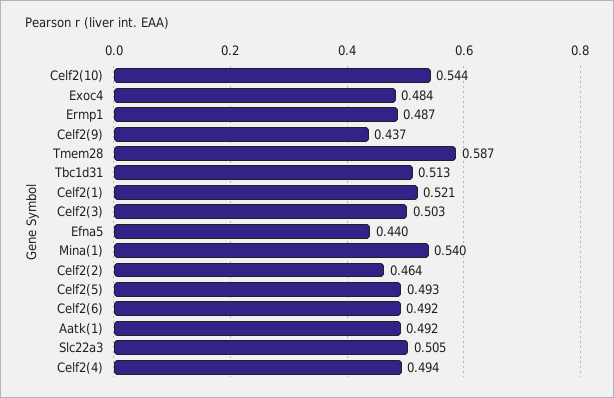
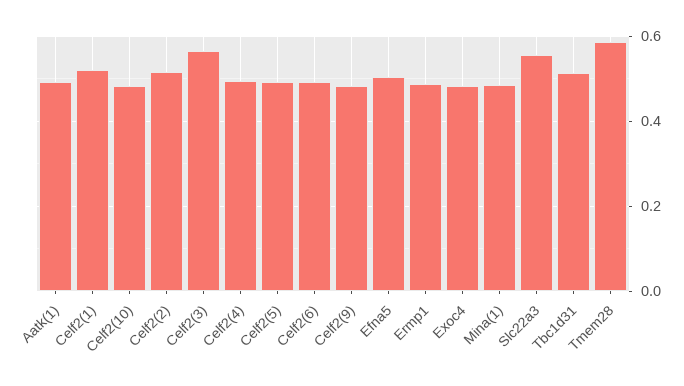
Celf2(10): 0.544 -> 0.48
Celf2(9): 0.437 -> 0.48
Celf2(3): 0.503 -> 0.56
Efna5: 0.44 -> 0.5
Mina(1): 0.54 -> 0.48
Celf2(2): 0.464 -> 0.52
Slc22a3: 0.505 -> 0.56

